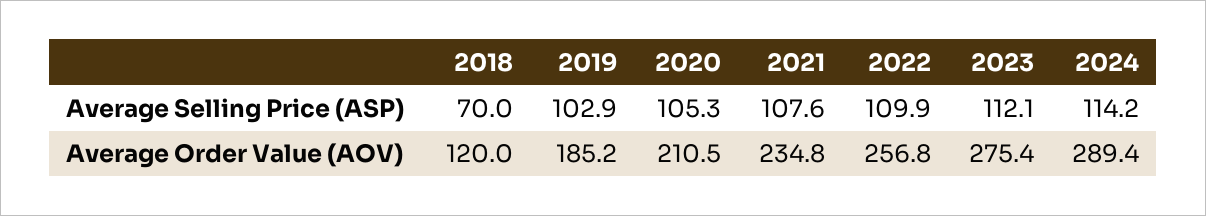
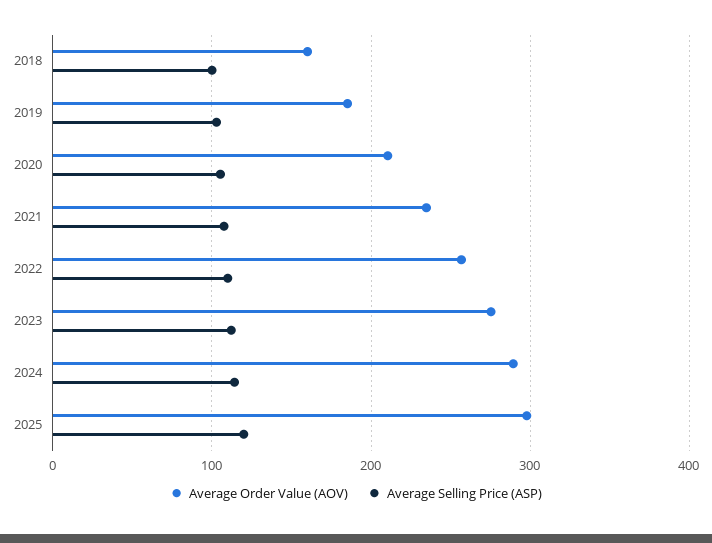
Average Selling Price (ASP), 2018: 70 -> 100
Average Order Value (AOV), 2018: 120 -> 160
Average Order Value (AOV), 2025: none -> 300
Average Selling Price (ASP), 2025: none -> 120

